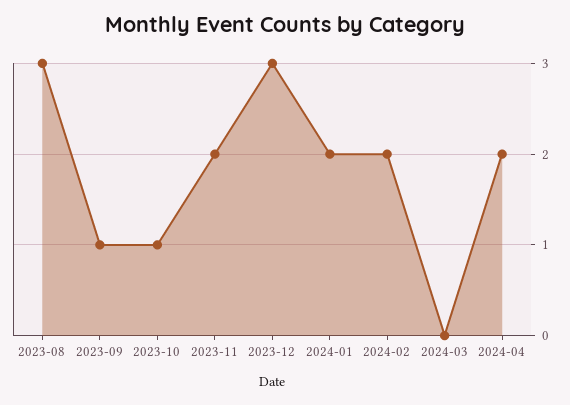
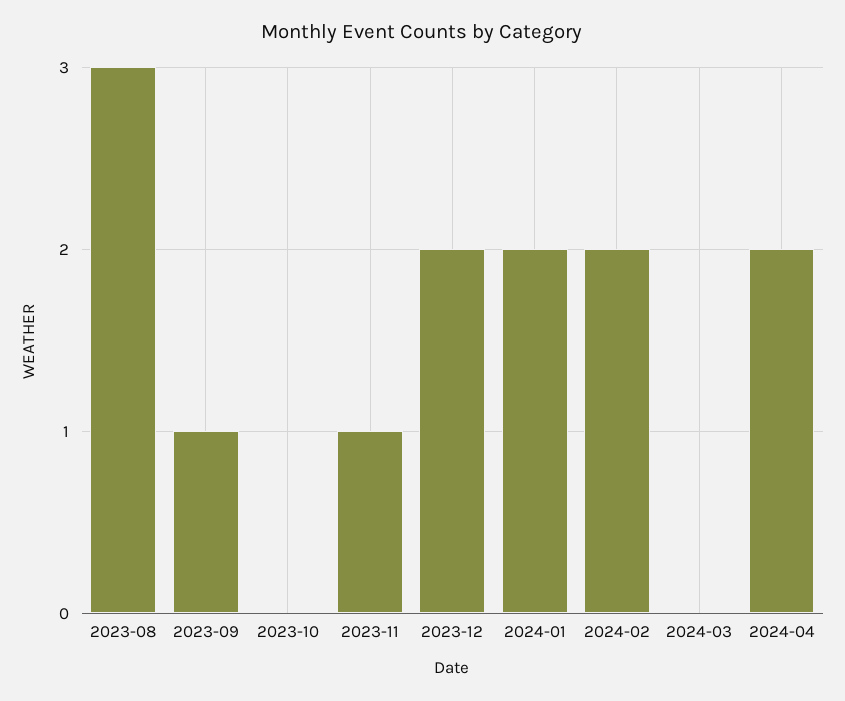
2023-10: 1 -> 0
2023-11: 2 -> 1
2023-12: 3 -> 2

